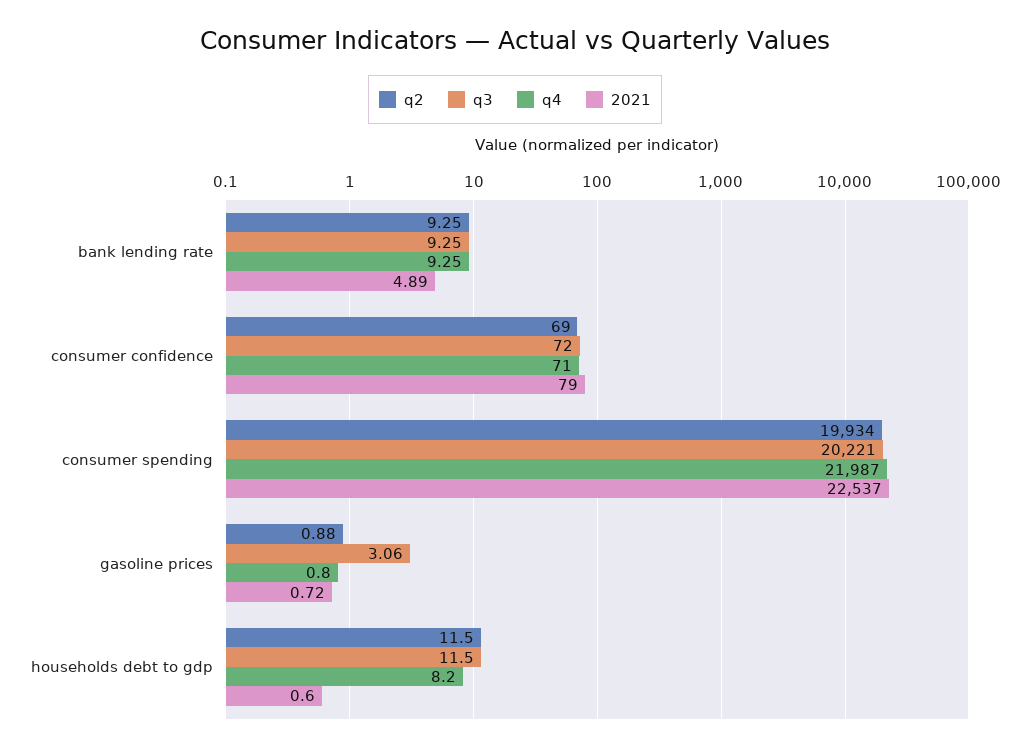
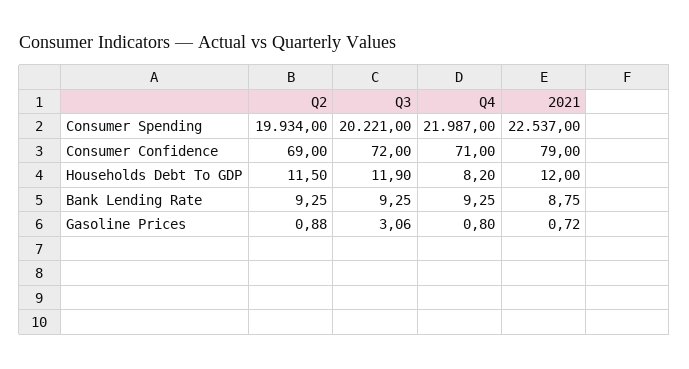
2021, bank lending rate: 4.89 -> 8.75
q3, households debt to gdp: 11.5 -> 11.9
2021, households debt to gdp: 0.6 -> 12

